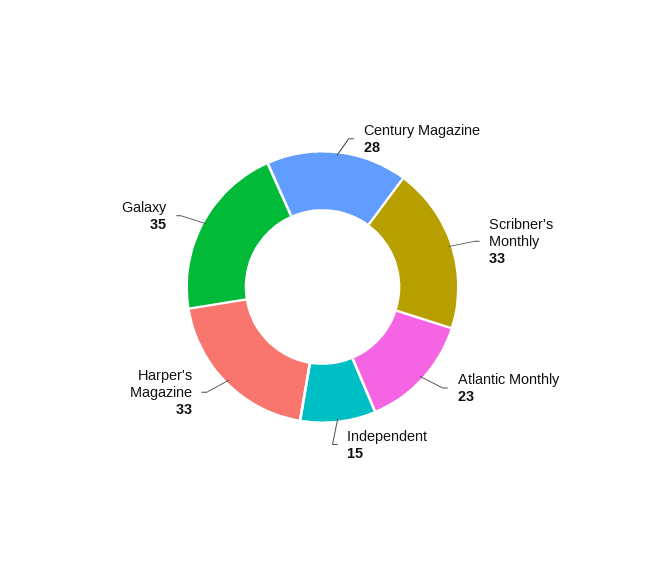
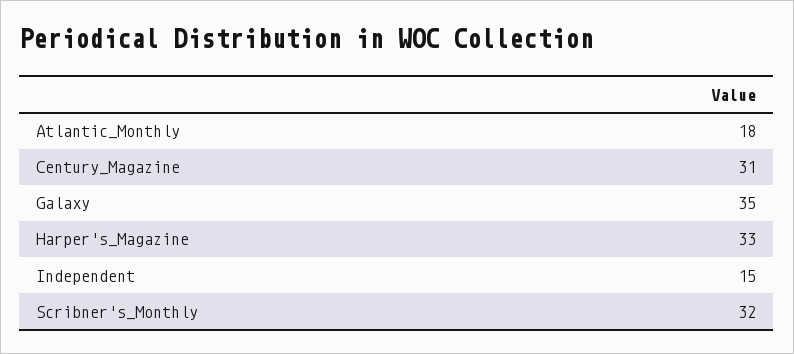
Century Magazine: 28 -> 31
Scribner's Monthly: 33 -> 32
Atlantic Monthly: 23 -> 18

